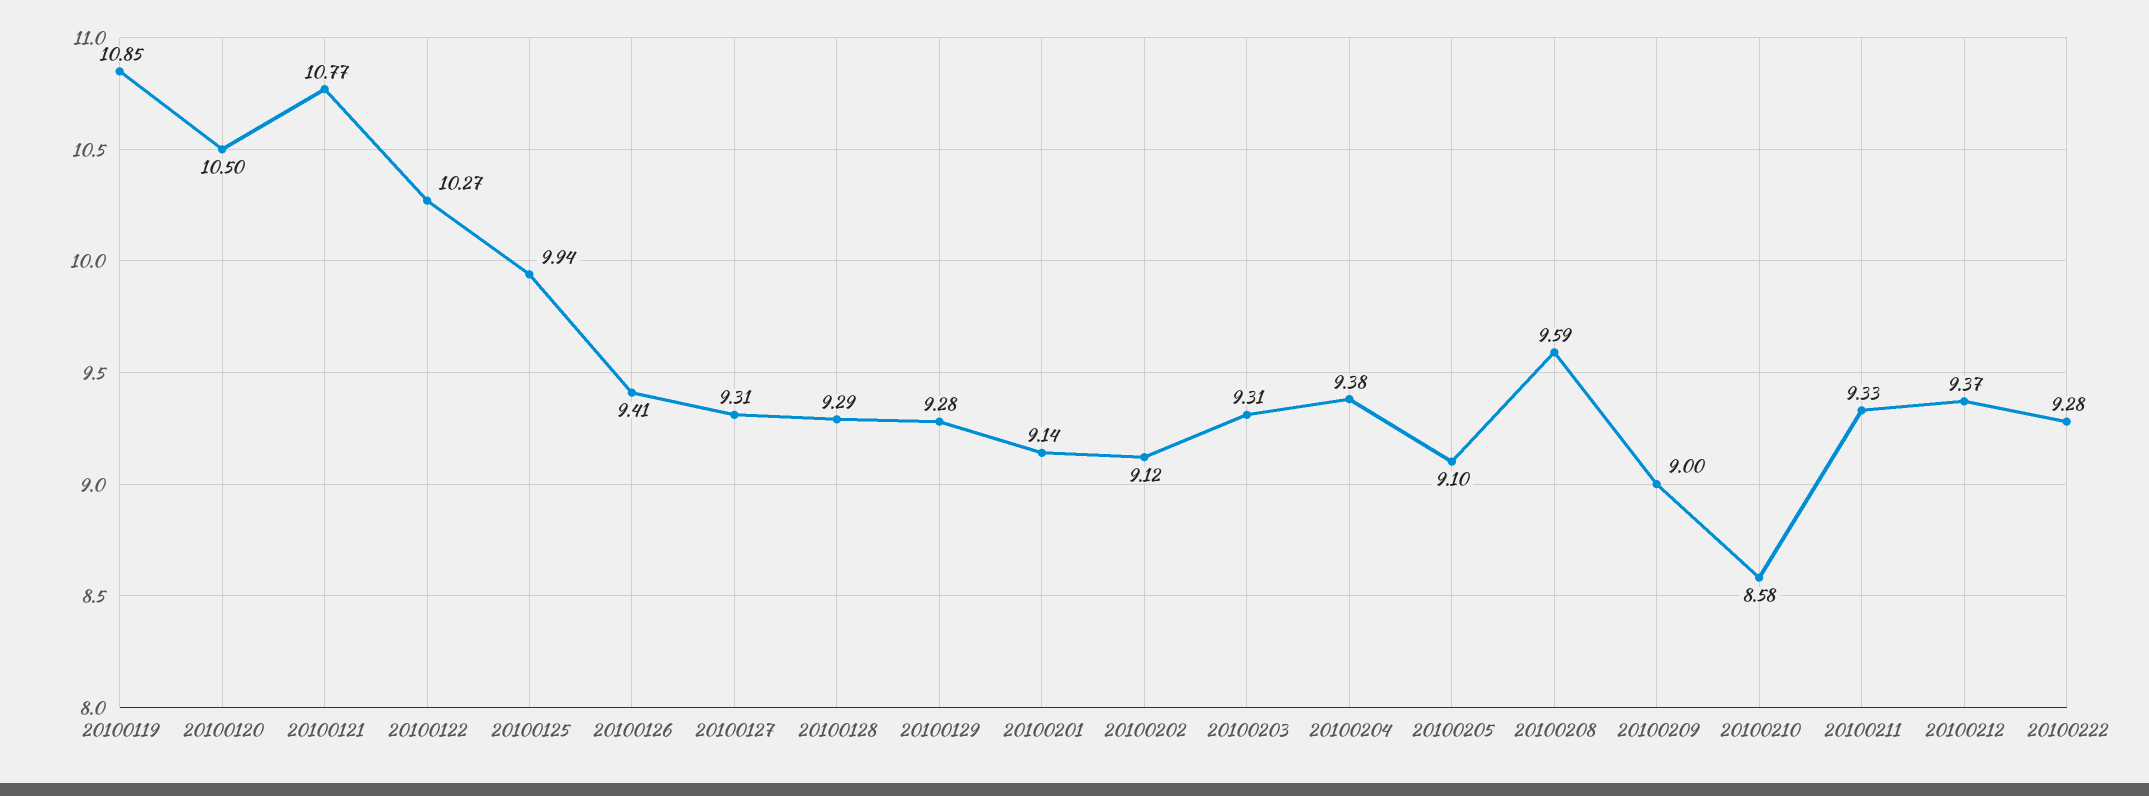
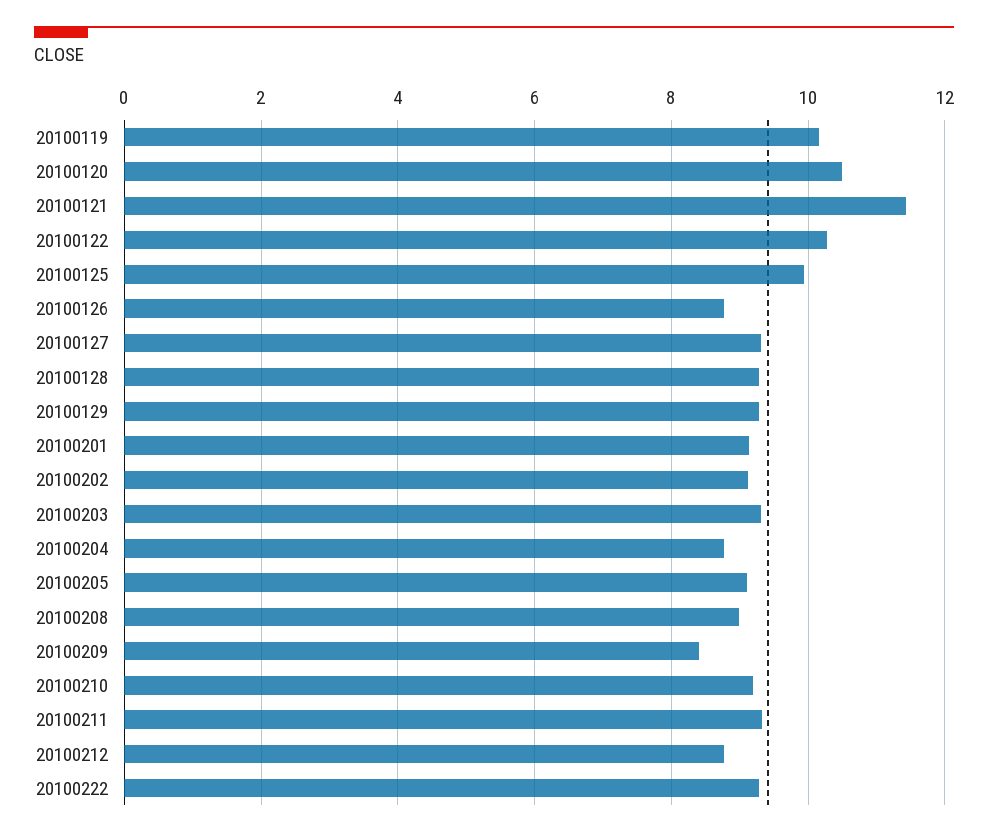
20100119: 10.85 -> 10.2
20100121: 10.77 -> 11.4
20100126: 9.41 -> 8.8
20100204: 9.38 -> 8.8
20100208: 9.59 -> 9
20100209: 9 -> 8.4
20100210: 8.58 -> 9.2
20100212: 9.37 -> 8.8

